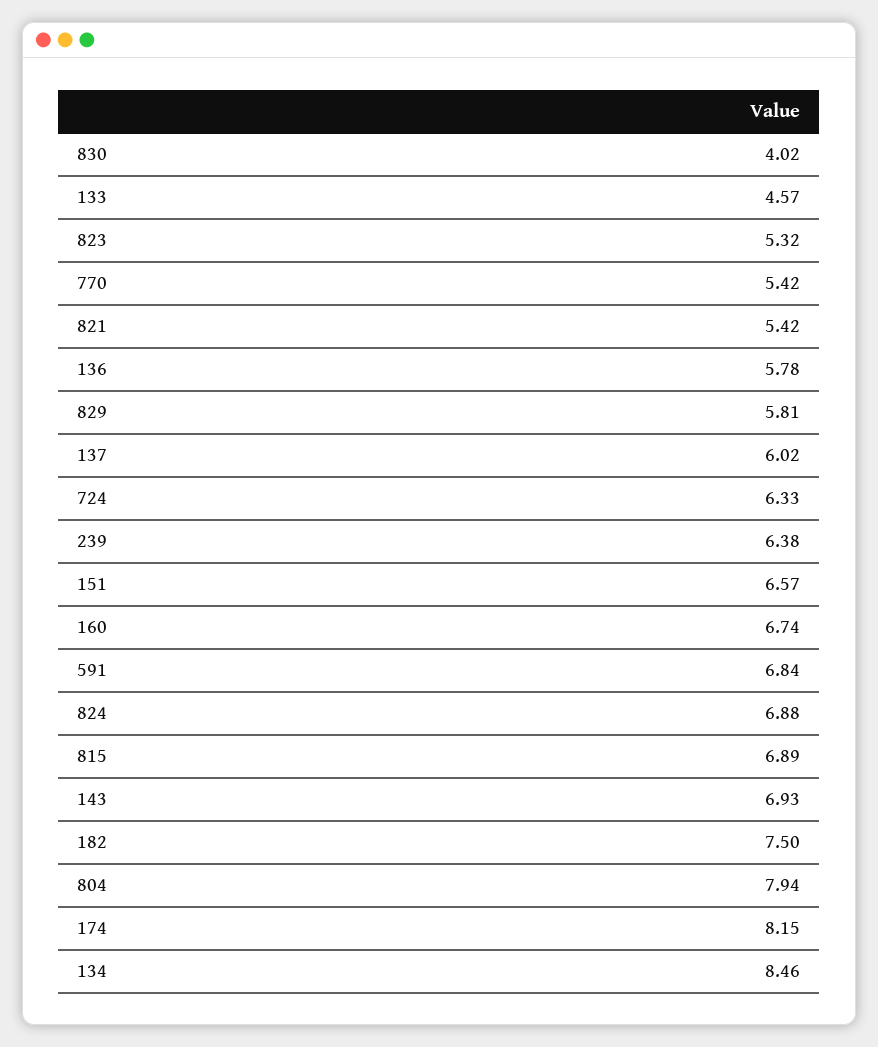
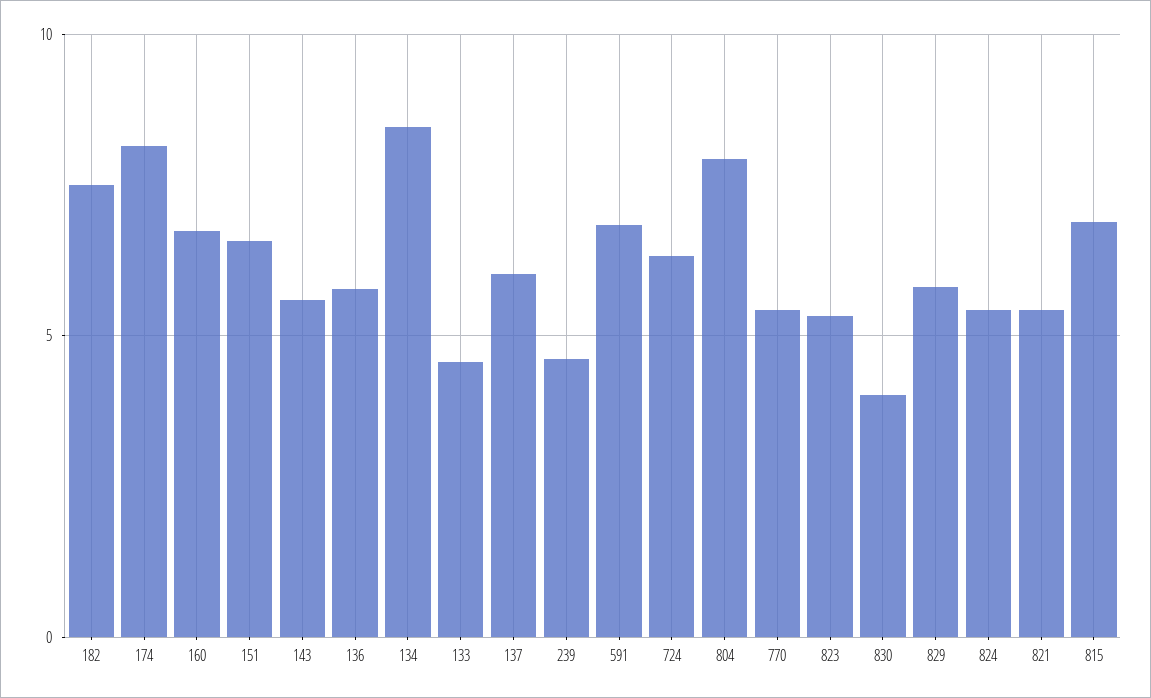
239: 6.38 -> 4.5
824: 6.88 -> 5.5
143: 6.93 -> 5.5

